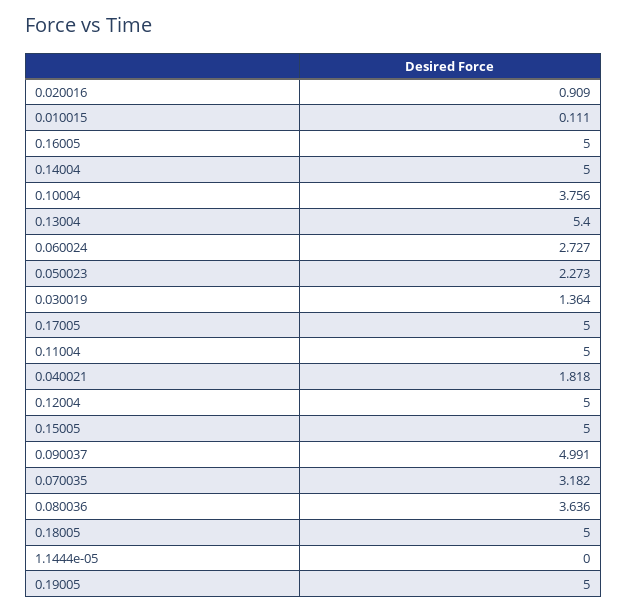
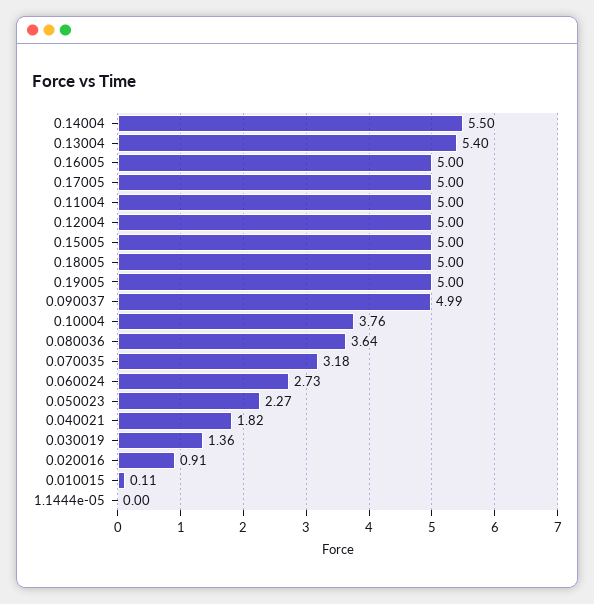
0.14004: 5 -> 5.5

